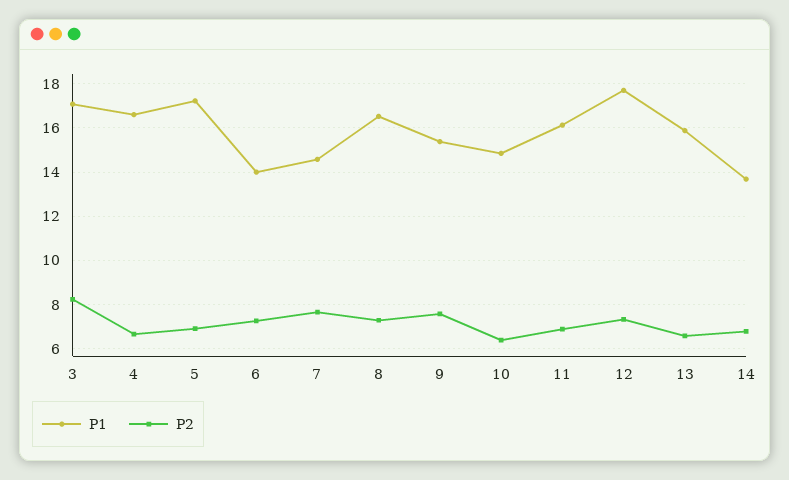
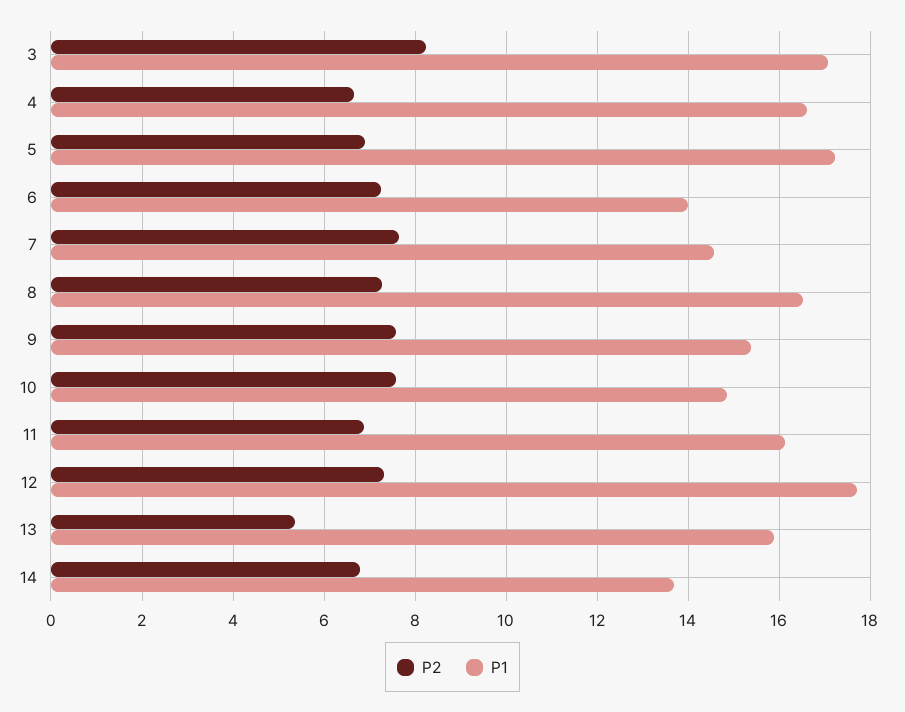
P2, 10: 6.5 -> 7.6
P2, 13: 6.5 -> 5.4

